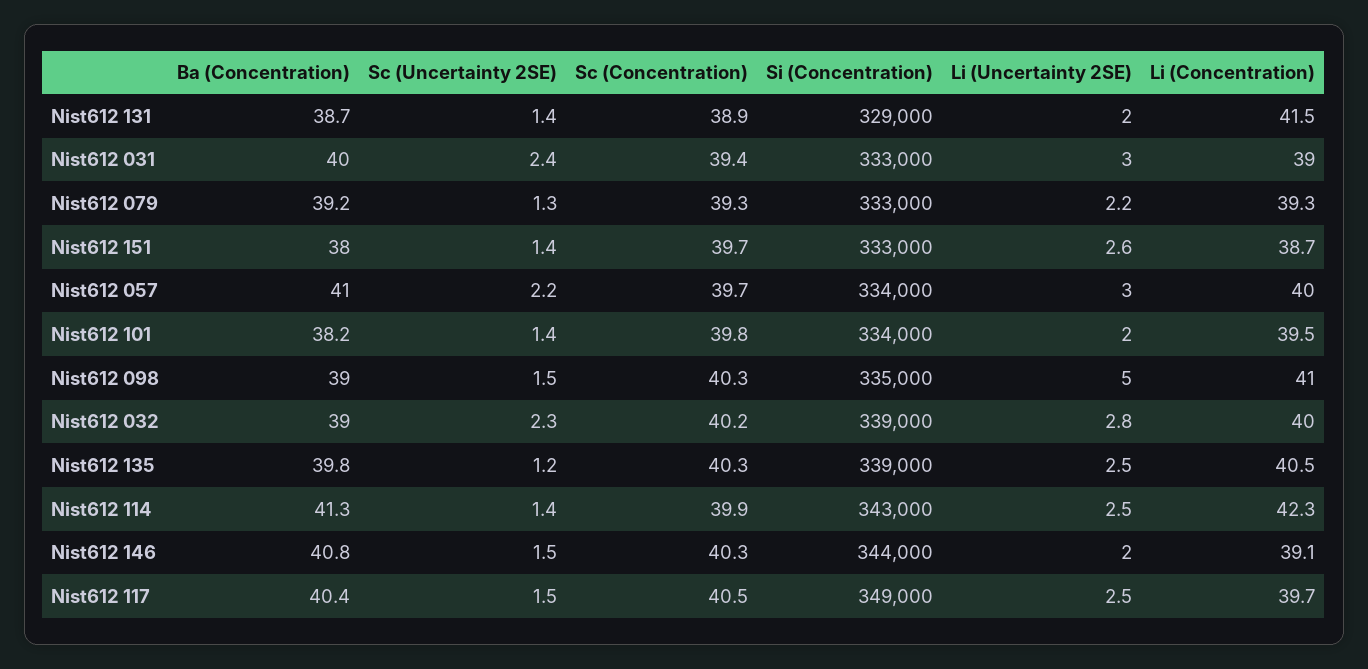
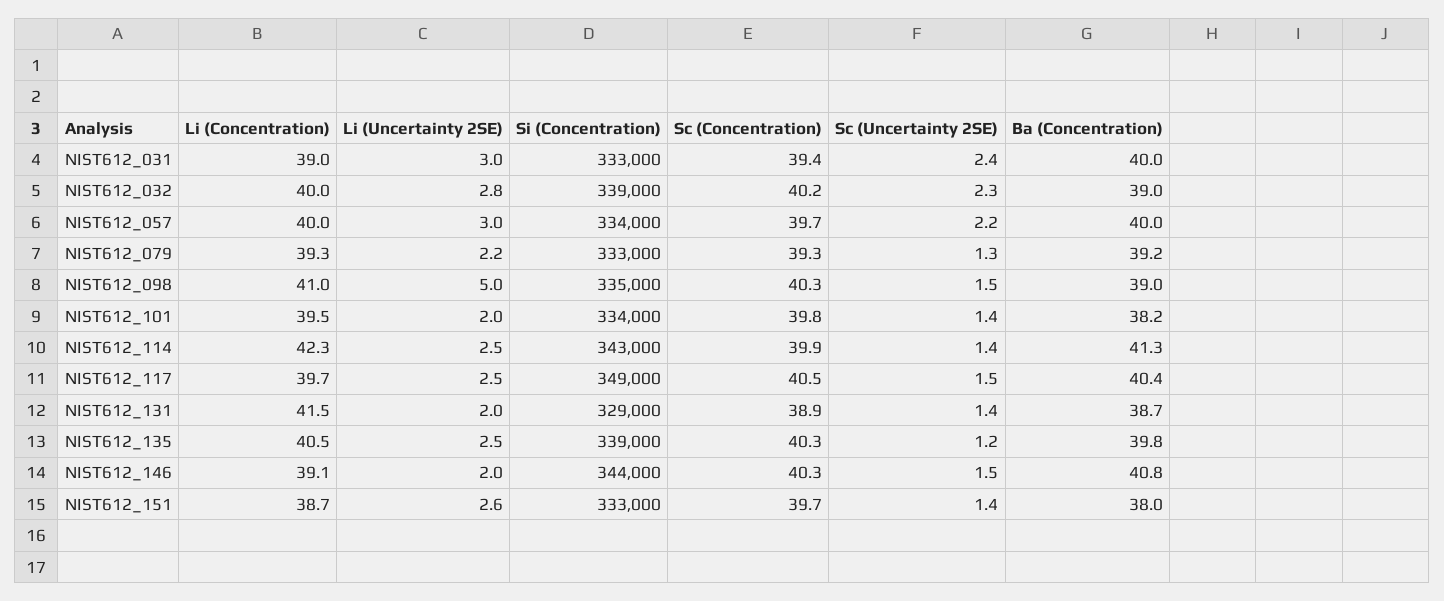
Ba (Concentration), Nist612 057: 41 -> 40

